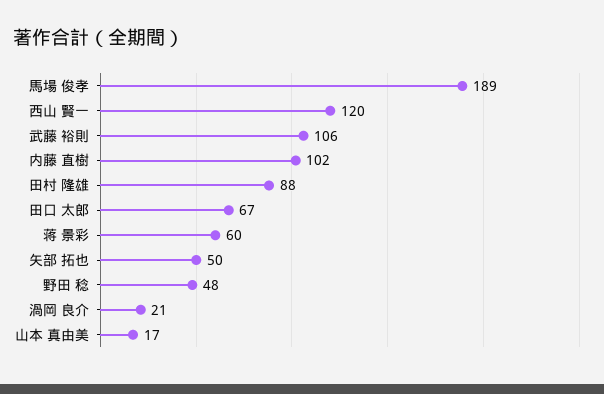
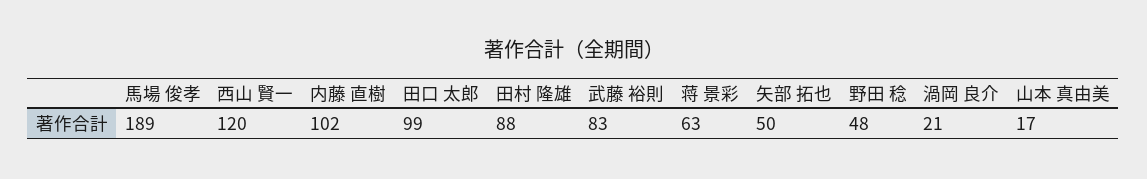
武藤 裕則: 106 -> 83
田口 太郎: 67 -> 99
蒋 景彩: 60 -> 63

